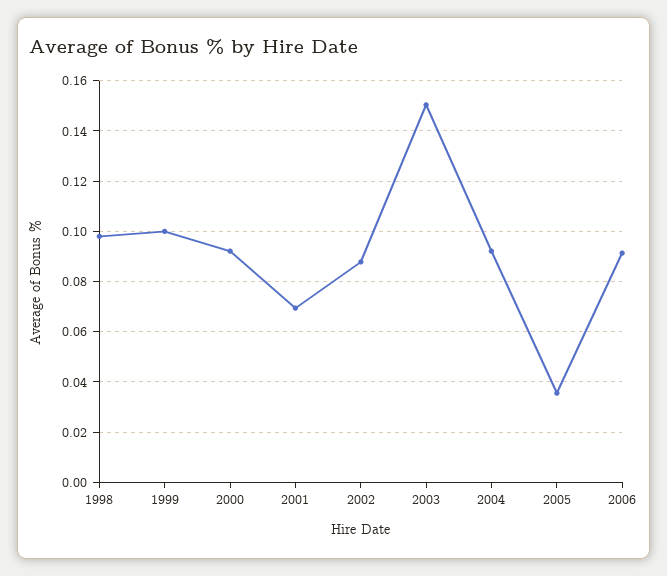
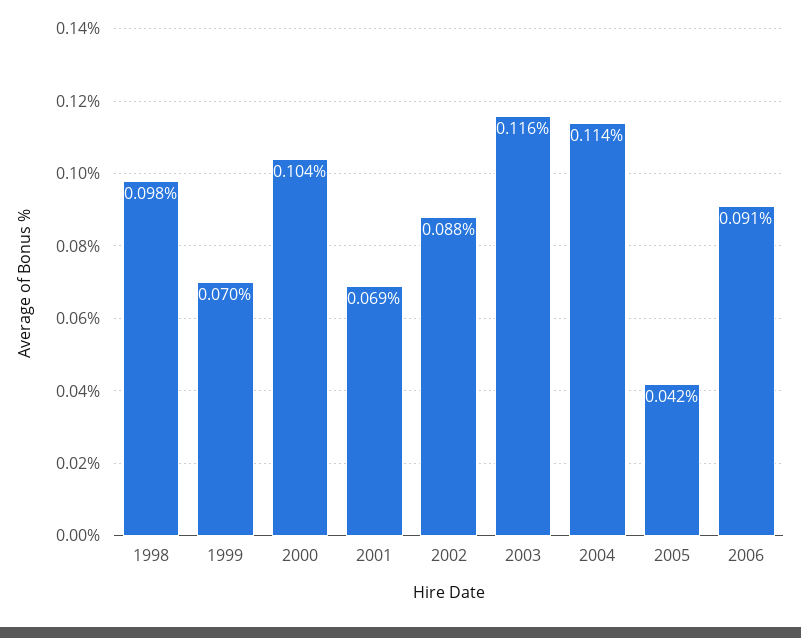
1999: 0.1 -> 0.07
2000: 0.0925 -> 0.104
2003: 0.15 -> 0.116
2004: 0.0925 -> 0.114
2005: 0.035 -> 0.042

